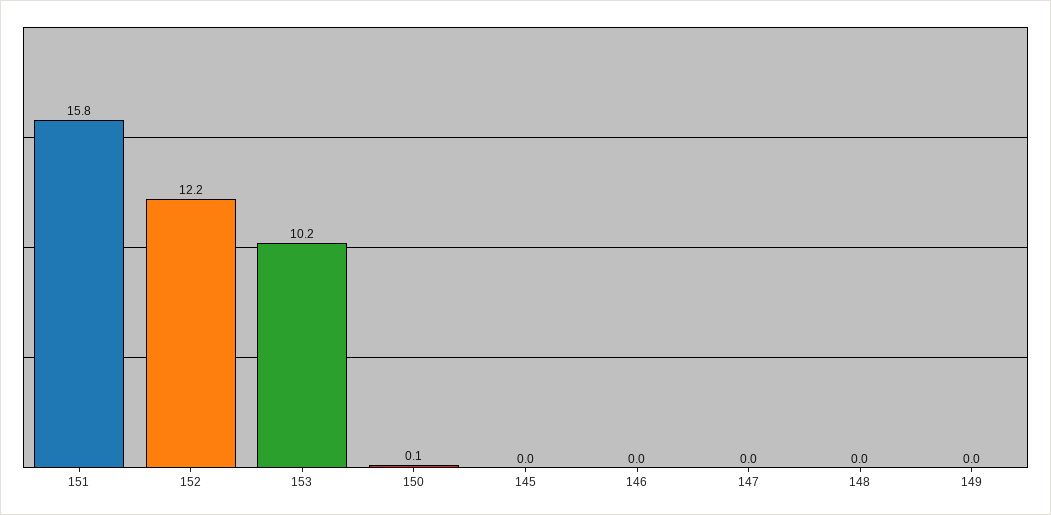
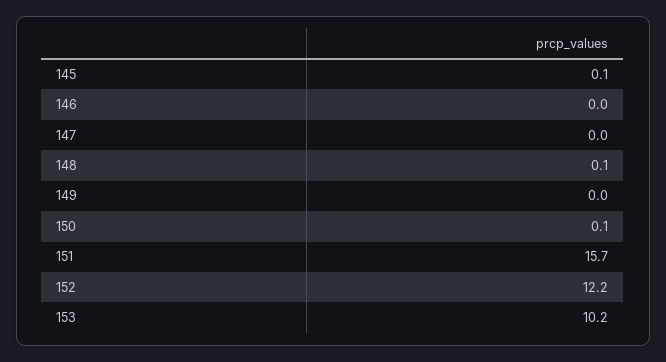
151: 15.8 -> 15.7
145: 0 -> 0.1
148: 0 -> 0.1

